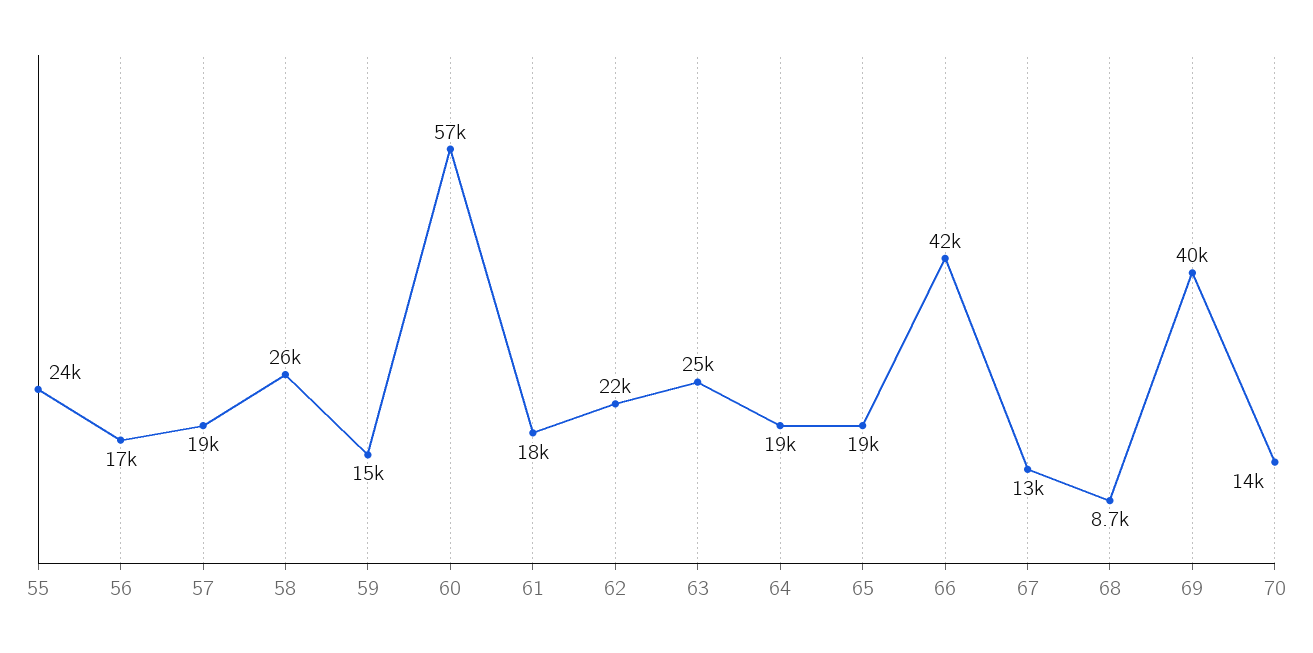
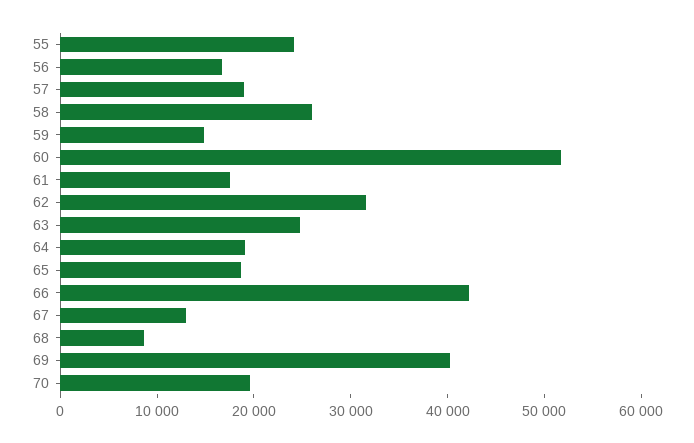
60: 57000 -> 52000
62: 22000 -> 32000
70: 14000 -> 20000

